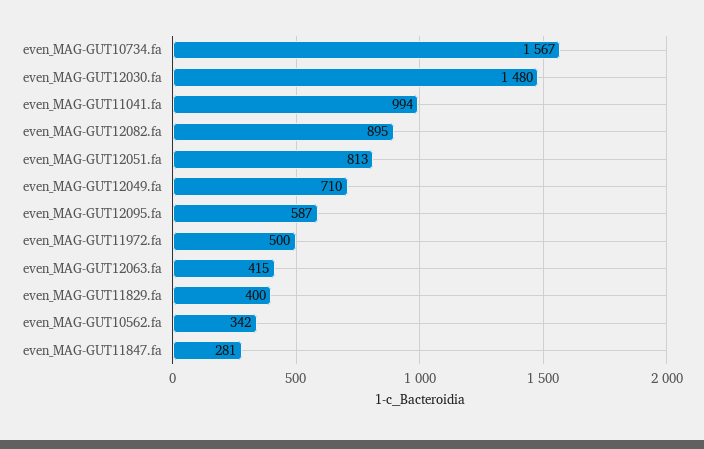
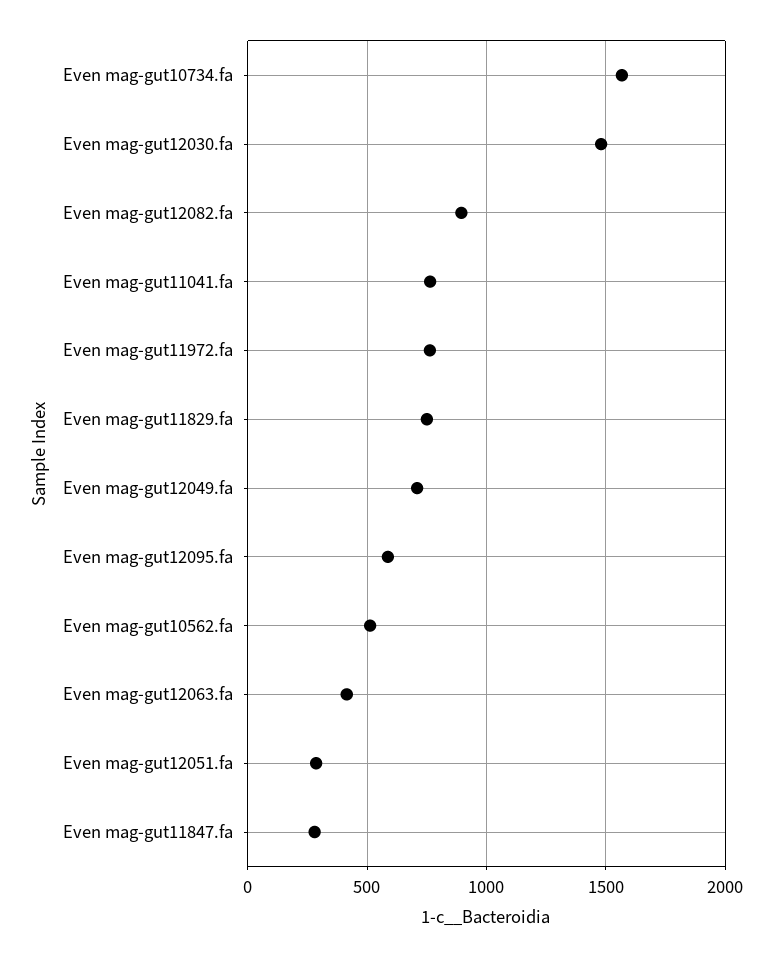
even_MAG-GUT11041.fa: 994 -> 750
even_MAG-GUT12051.fa: 813 -> 300
even_MAG-GUT11972.fa: 500 -> 750
even_MAG-GUT11829.fa: 400 -> 750
even_MAG-GUT10562.fa: 342 -> 500

